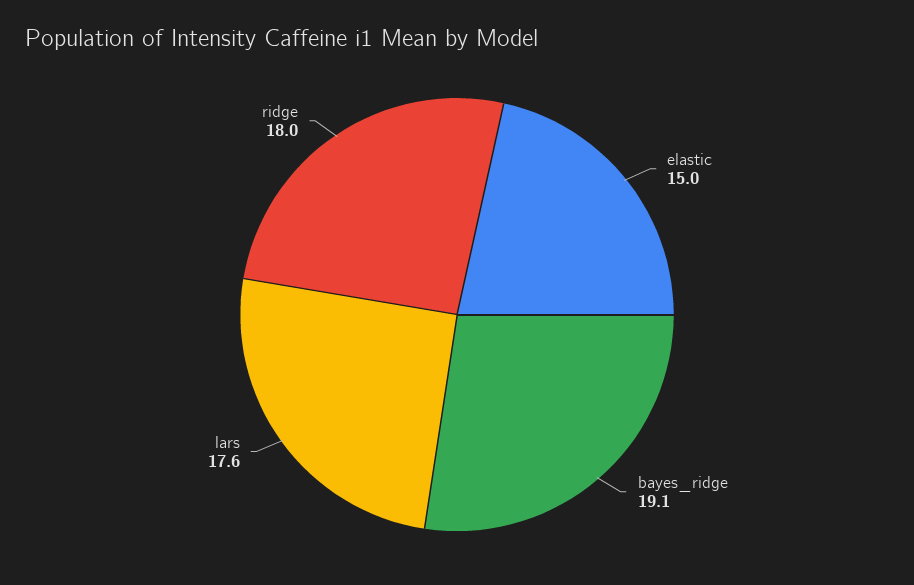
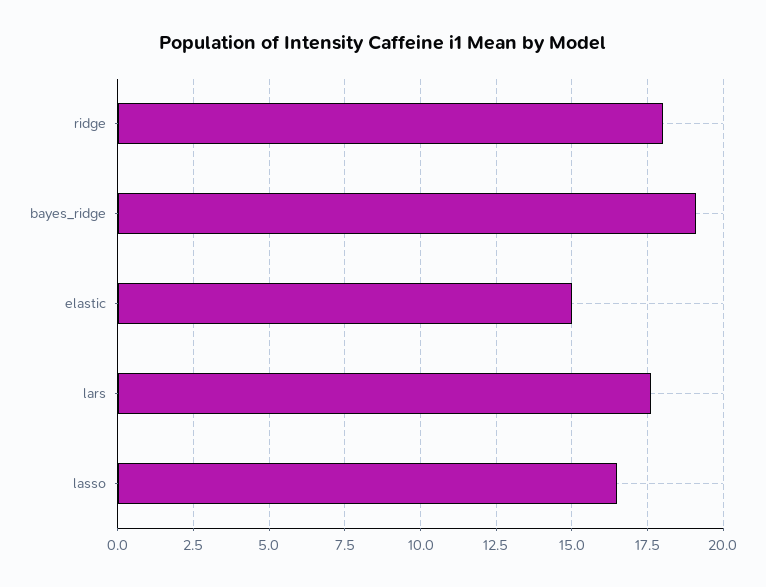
lasso: none -> 16.5

